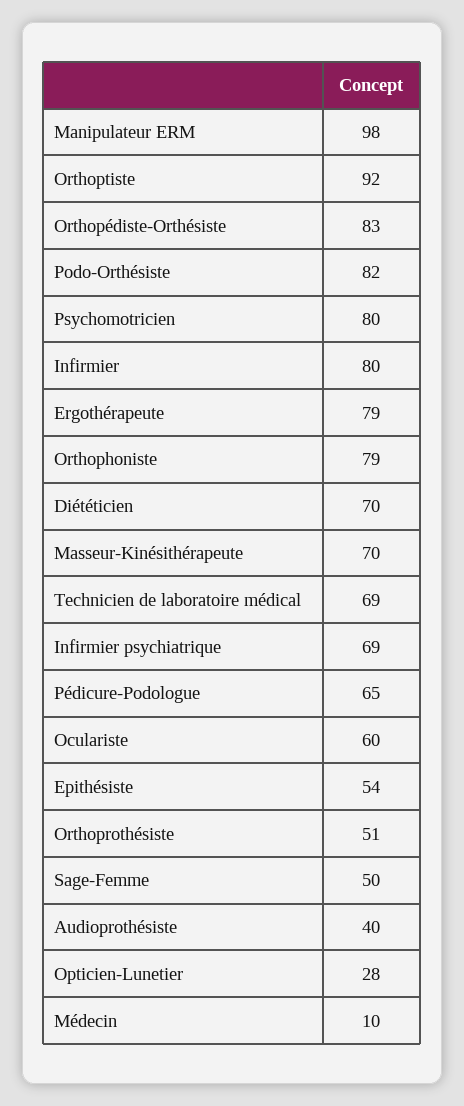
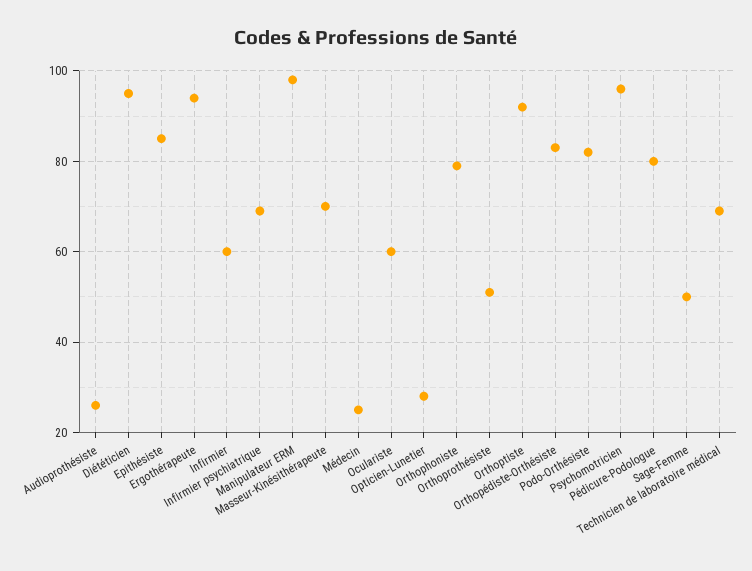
Psychomotricien: 80 -> 95
Infirmier: 80 -> 60
Ergothérapeute: 79 -> 95
Diététicien: 70 -> 95
Pédicure-Podologue: 65 -> 80
Epithésiste: 54 -> 85
Audioprothésiste: 40 -> 25
Médecin: 10 -> 25

